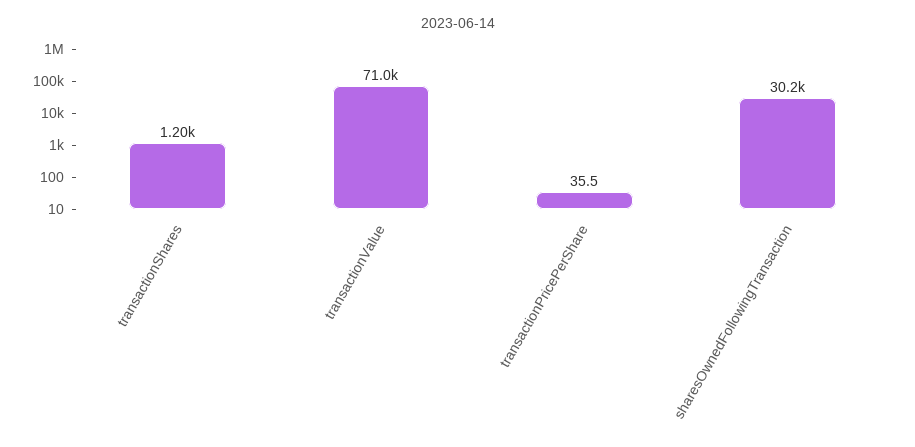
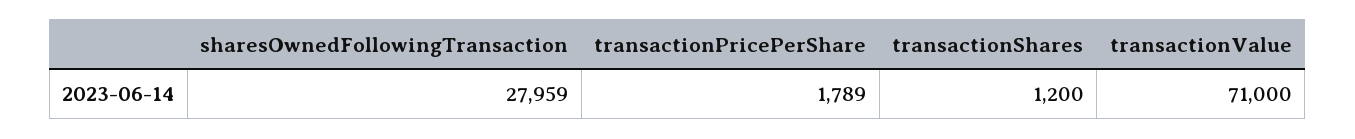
transactionPricePerShare: 35.5 -> 1789
sharesOwnedFollowingTransaction: 30200 -> 27959

